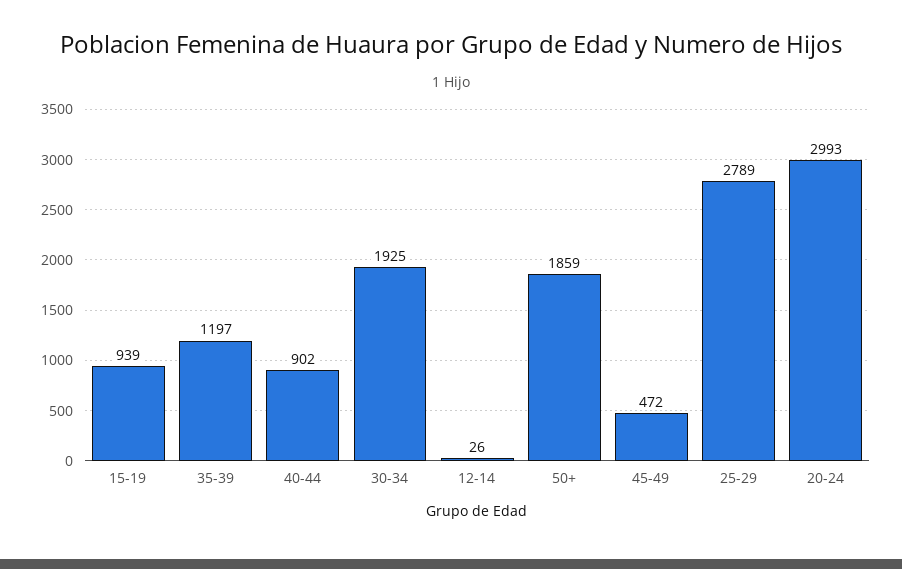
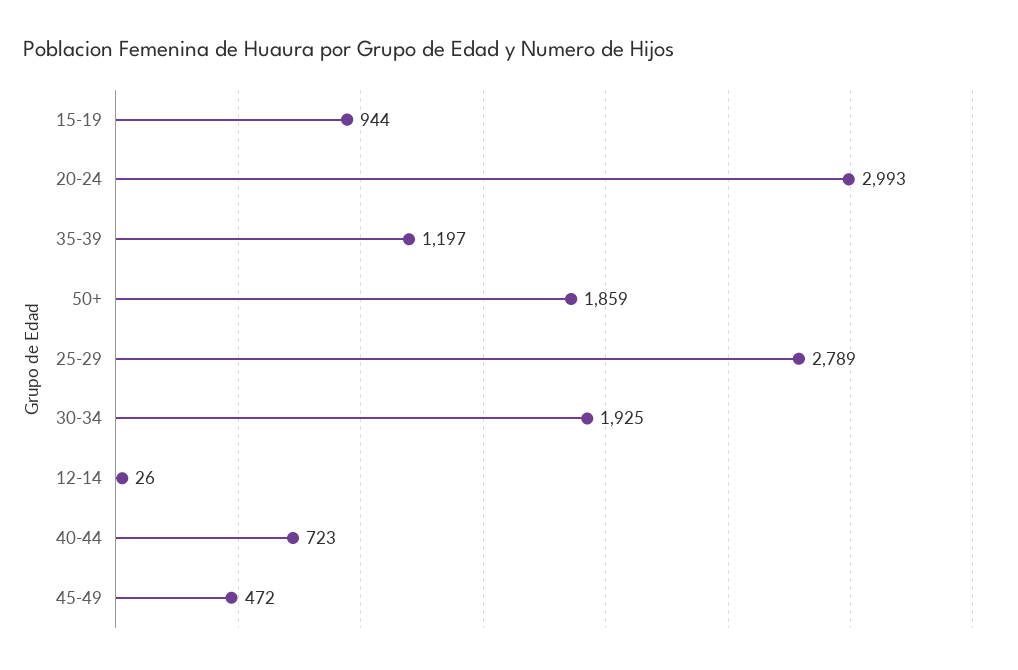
15-19: 939 -> 944
40-44: 902 -> 723

